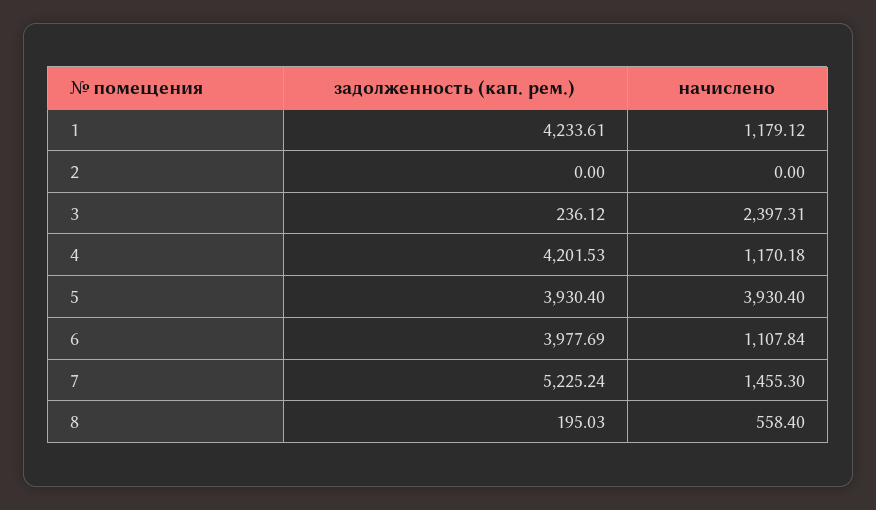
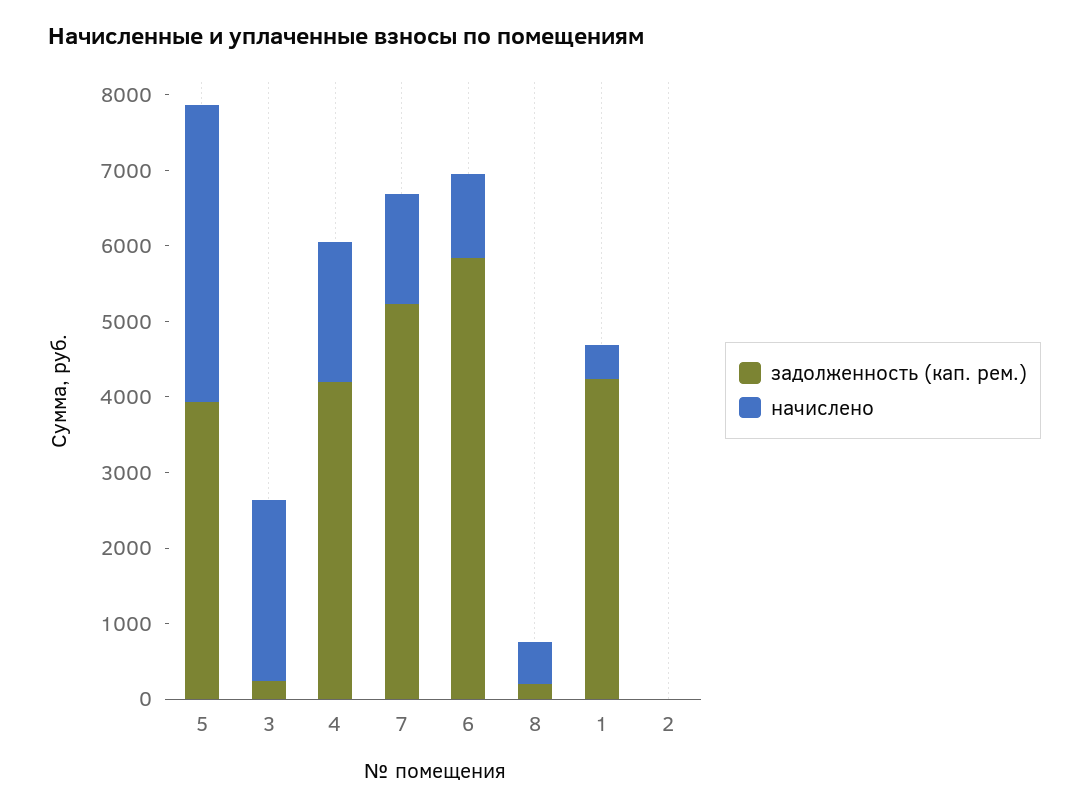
начислено, 1: 1179.12 -> 400
начислено, 4: 1170.18 -> 1800
задолженность (кап. рем.), 6: 3977.69 -> 5800

